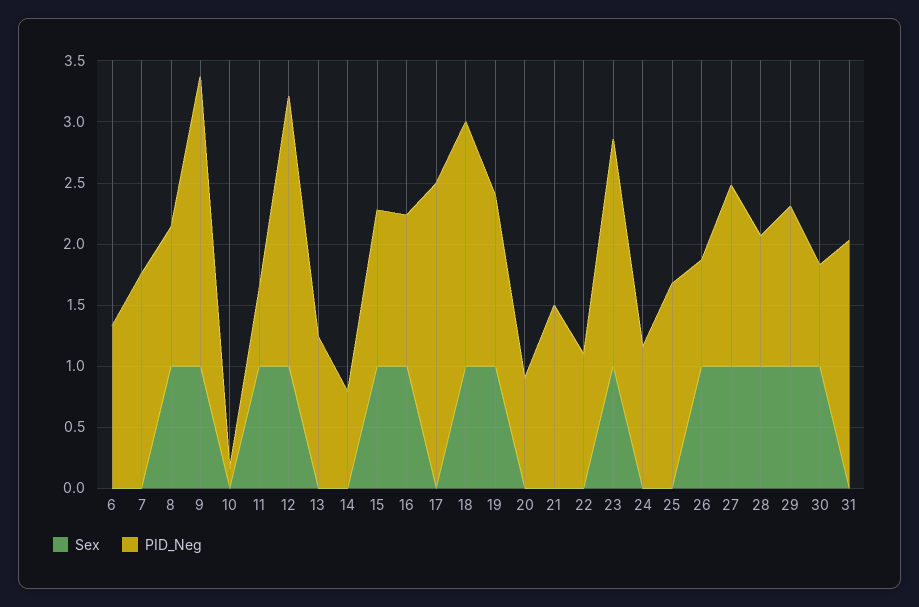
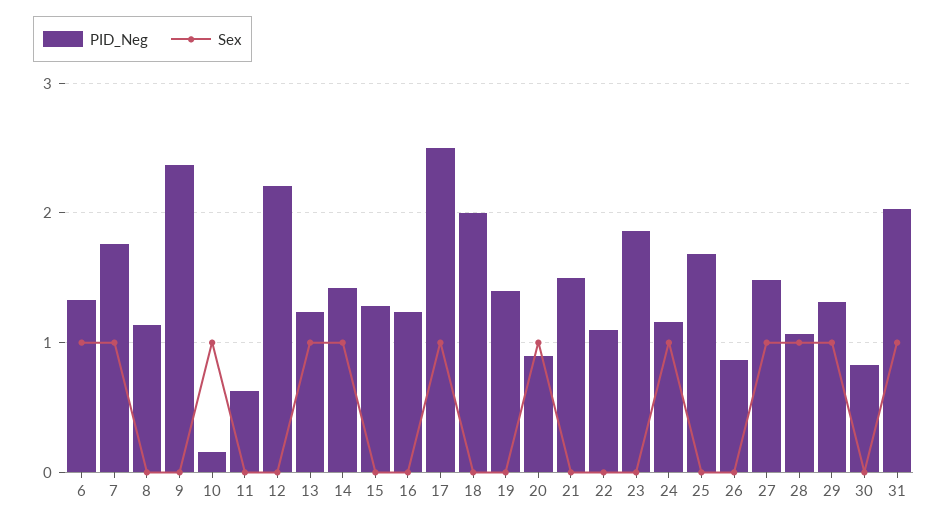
Sex, 6: 0 -> 1
Sex, 7: 0 -> 1
Sex, 8: 1 -> 0
Sex, 9: 1 -> 0
Sex, 10: 0 -> 1
Sex, 11: 1 -> 0
Sex, 12: 1 -> 0
Sex, 13: 0 -> 1
Sex, 14: 0 -> 1
PID_Neg, 14: 0.8 -> 1.4
Sex, 15: 1 -> 0
Sex, 16: 1 -> 0
Sex, 17: 0 -> 1
Sex, 18: 1 -> 0
Sex, 19: 1 -> 0
Sex, 20: 0 -> 1
Sex, 23: 1 -> 0
Sex, 24: 0 -> 1
Sex, 26: 1 -> 0
Sex, 30: 1 -> 0
Sex, 31: 0 -> 1

